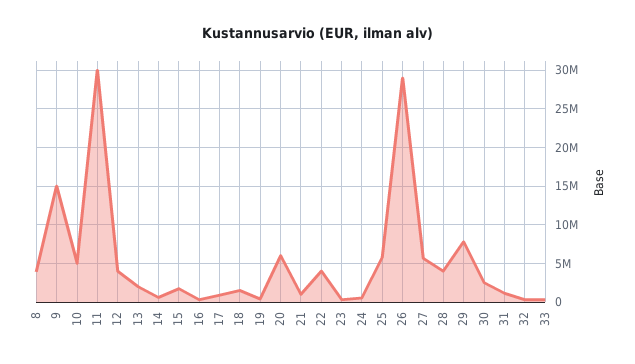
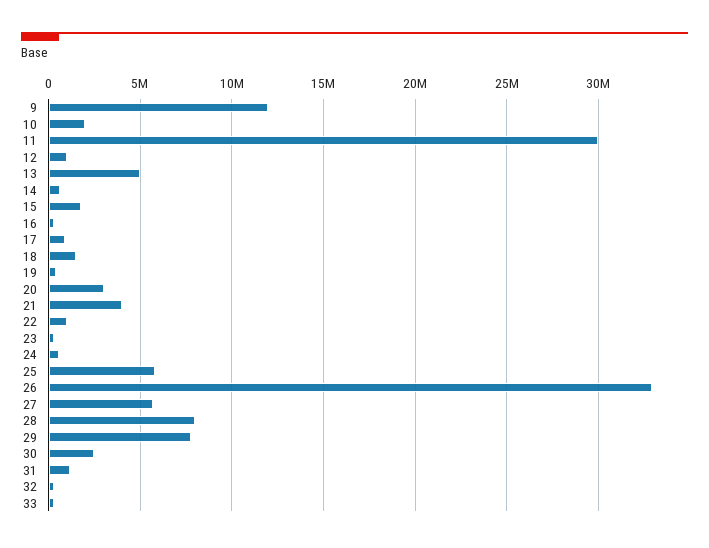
8: 4000000 -> none
9: 15000000 -> 12000000
10: 5000000 -> 2000000
12: 4000000 -> 1000000
13: 2000000 -> 5000000
20: 6000000 -> 3000000
21: 1000000 -> 4000000
22: 4000000 -> 1000000
26: 29000000 -> 33000000
28: 4000000 -> 8000000

